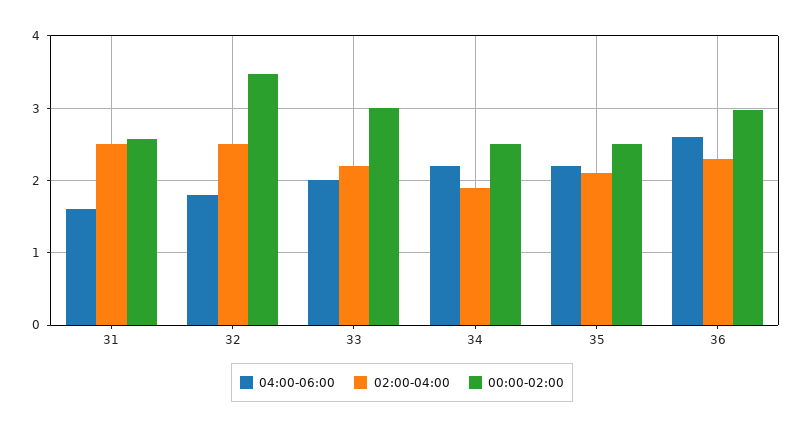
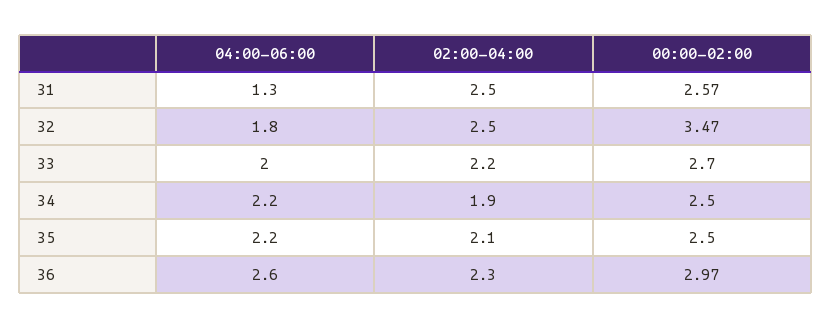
04:00-06:00, 31: 1.6 -> 1.3
00:00-02:00, 33: 3 -> 2.7

